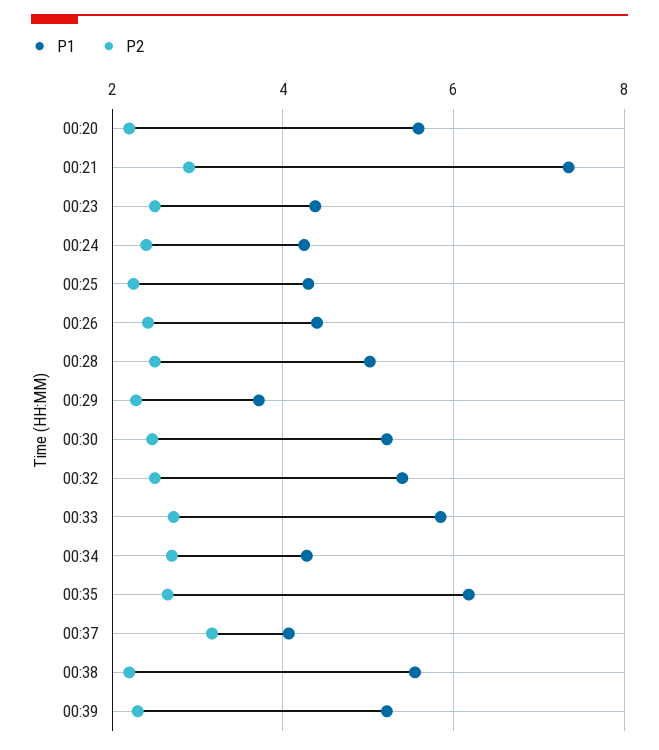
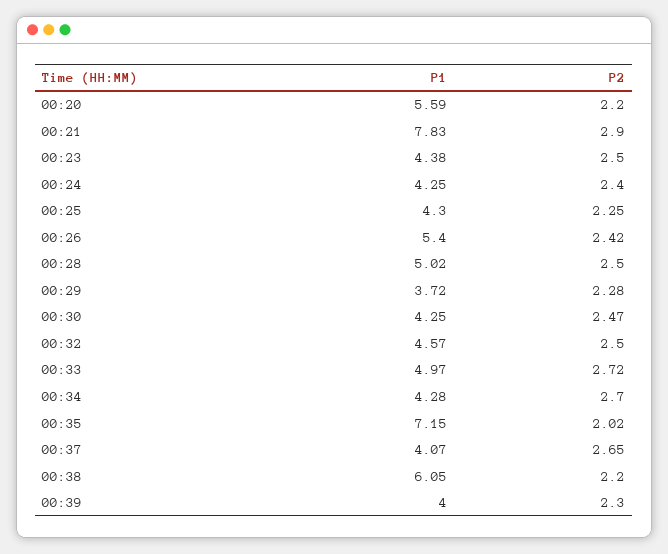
P1, 00:21: 7.4 -> 7.83
P1, 00:26: 4.4 -> 5.4
P1, 00:30: 5.2 -> 4.25
P1, 00:32: 5.4 -> 4.57
P1, 00:33: 5.8 -> 4.97
P1, 00:35: 6.2 -> 7.15
P2, 00:35: 2.6 -> 2.02
P2, 00:37: 3.2 -> 2.65
P1, 00:38: 5.6 -> 6.05
P1, 00:39: 5.2 -> 4

